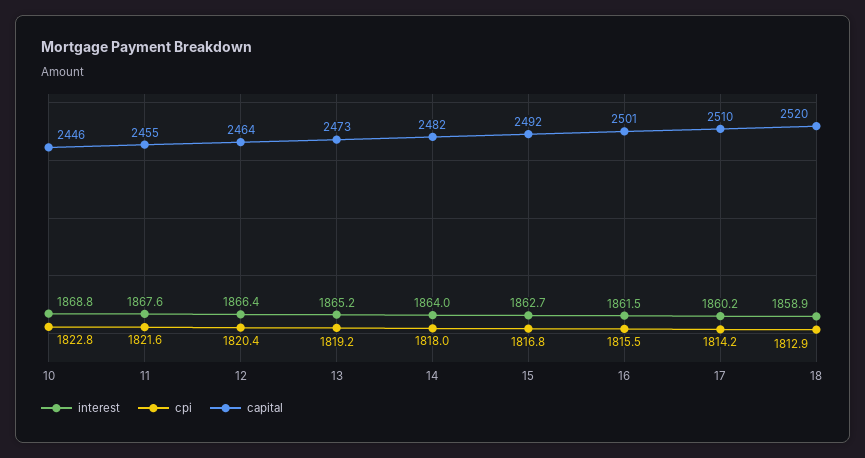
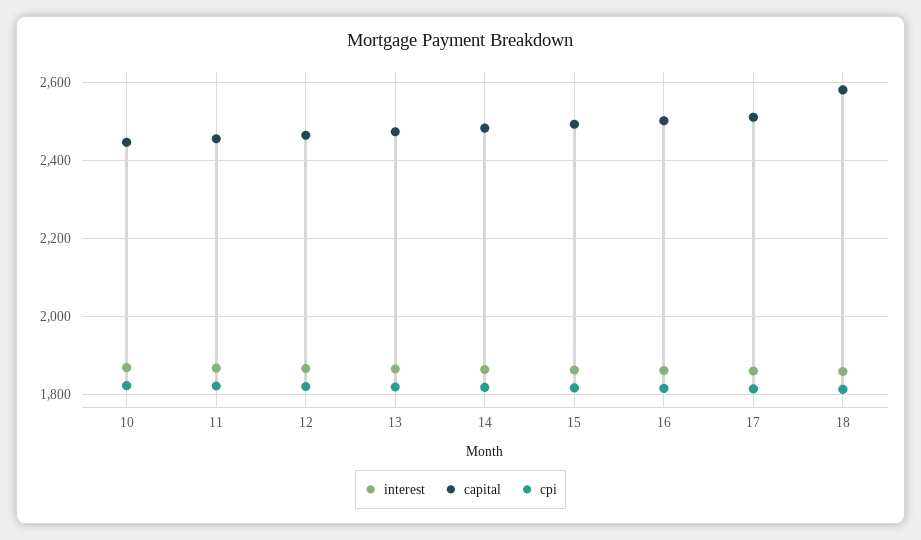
capital, 18: 2520 -> 2580

